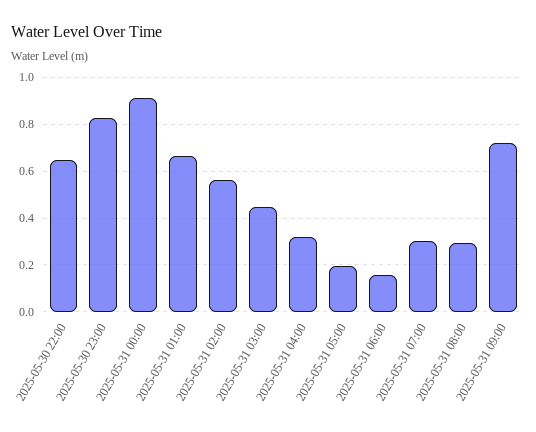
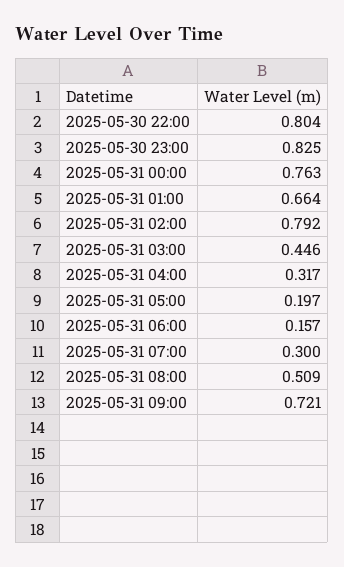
2025-05-30 22:00: 0.65 -> 0.804
2025-05-31 00:00: 0.9 -> 0.763
2025-05-31 02:00: 0.55 -> 0.792
2025-05-31 08:00: 0.3 -> 0.509

